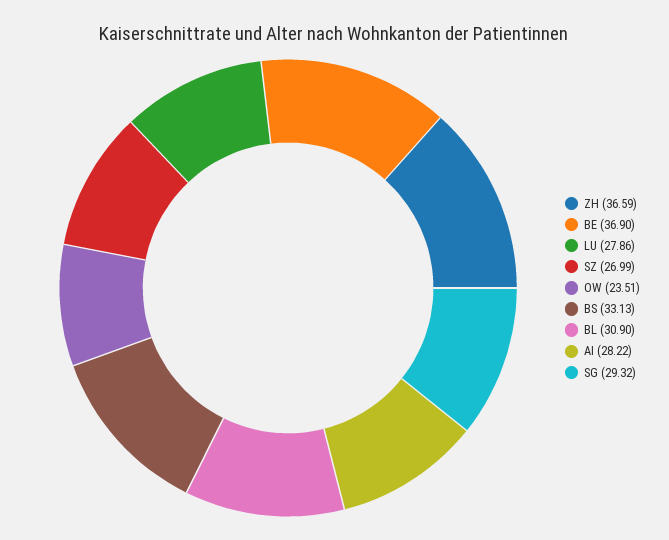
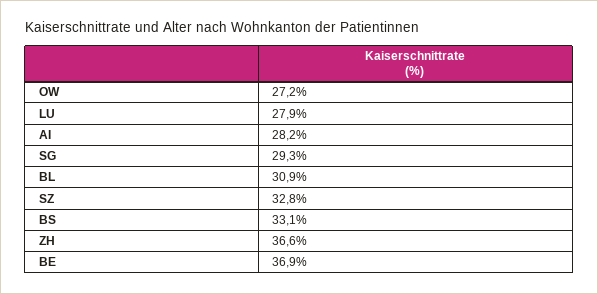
SZ: 26.99 -> 32.8
OW: 23.51 -> 27.2

